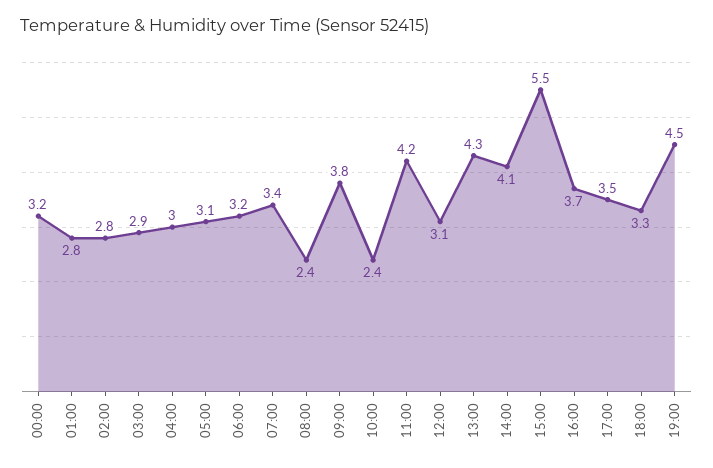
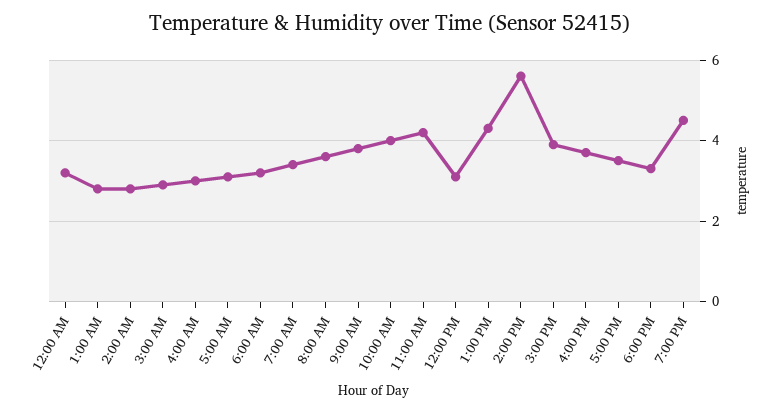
08:00: 2.4 -> 3.5
10:00: 2.4 -> 4
14:00: 4.1 -> 5.5
15:00: 5.5 -> 4

